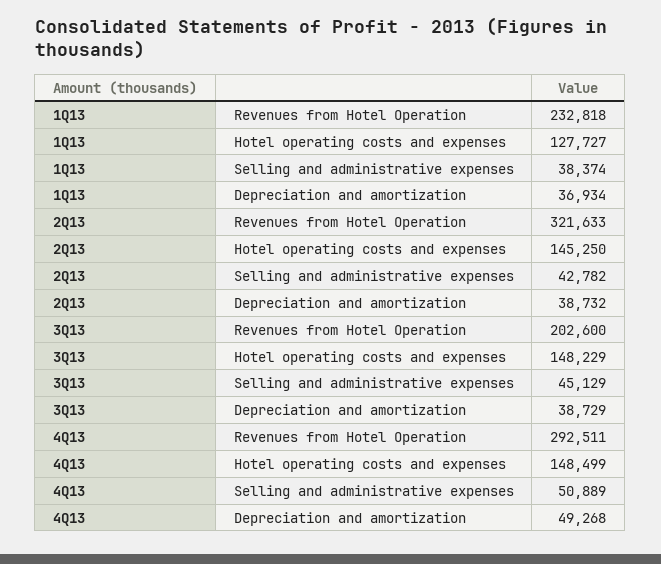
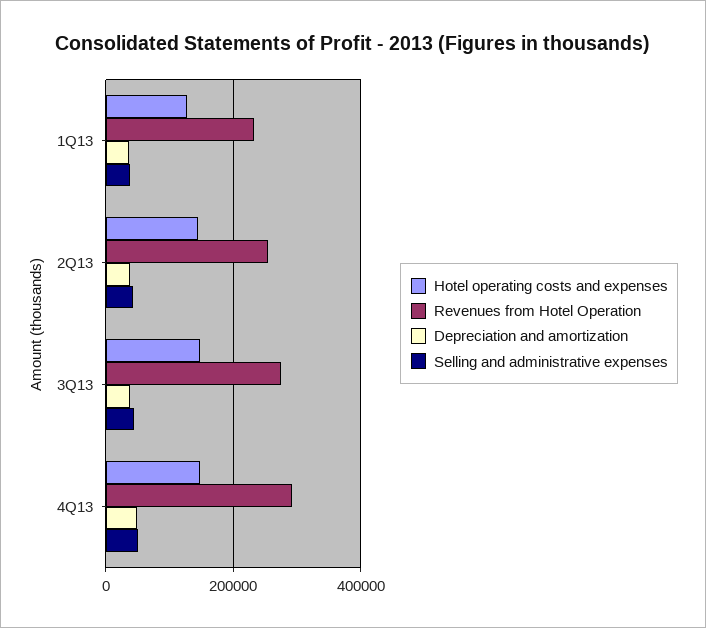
Revenues from Hotel Operation, 2Q13: 321633 -> 260000
Revenues from Hotel Operation, 3Q13: 202600 -> 280000

